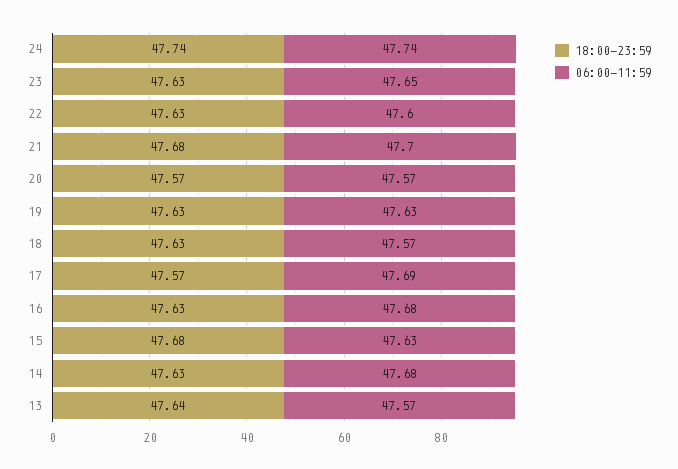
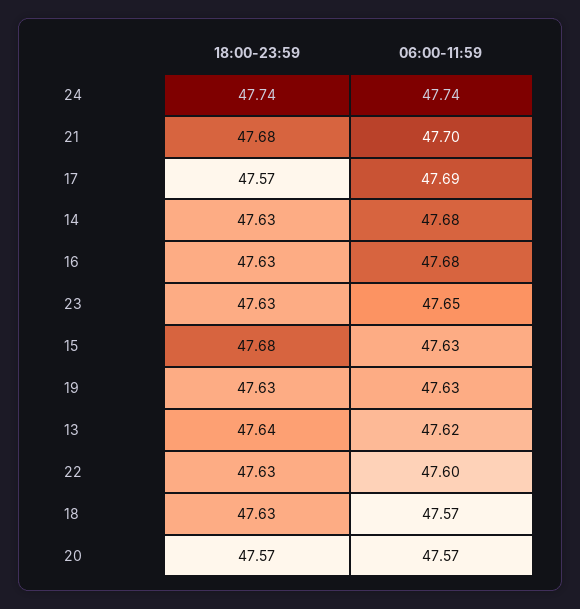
06:00-11:59, 13: 47.57 -> 47.62

